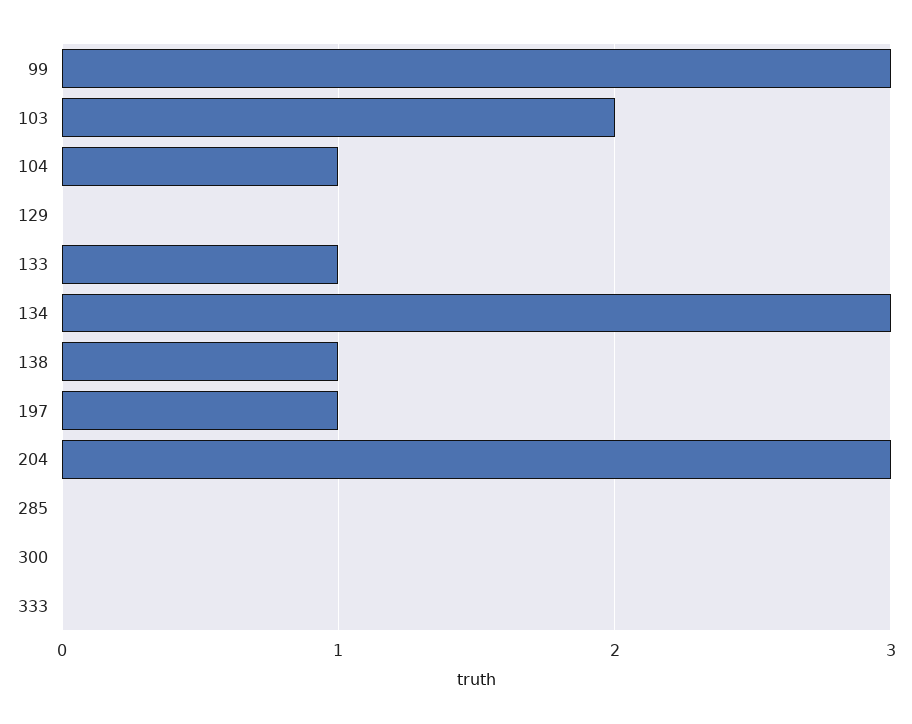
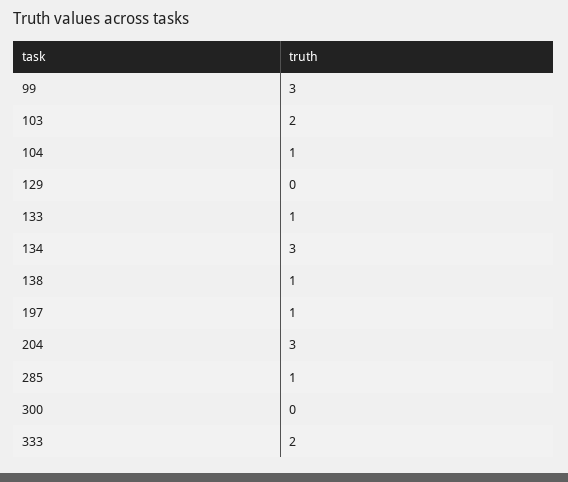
285: 0 -> 1
333: 0 -> 2

